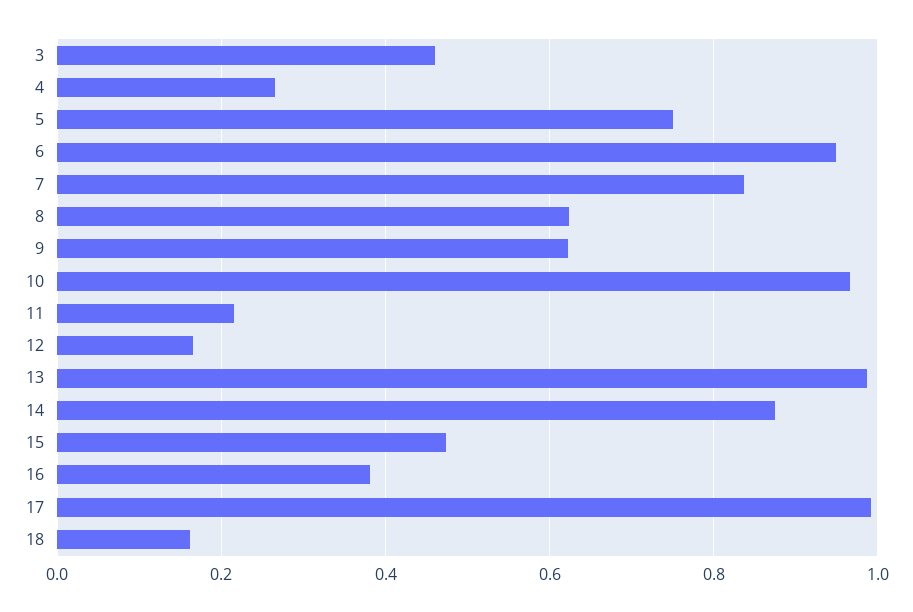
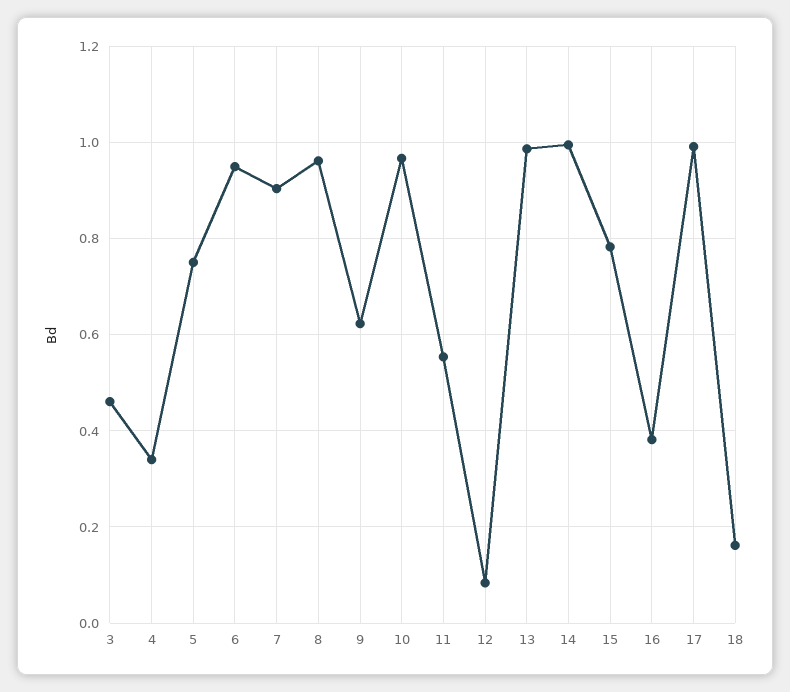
4: 0.26 -> 0.34
7: 0.84 -> 0.9
8: 0.62 -> 0.96
11: 0.22 -> 0.56
12: 0.16 -> 0.08
14: 0.88 -> 1
15: 0.48 -> 0.78

